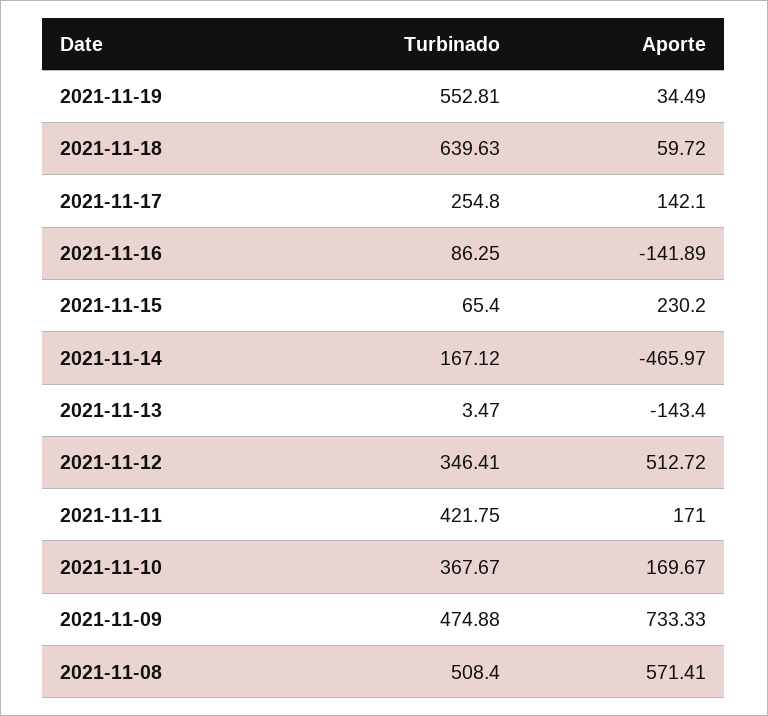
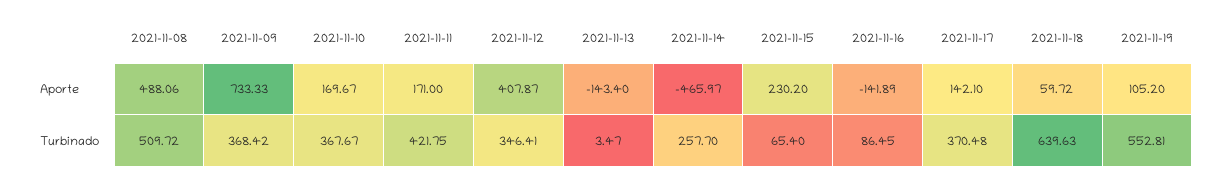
Aporte, 2021-11-19: 34.49 -> 105.2
Turbinado, 2021-11-17: 254.8 -> 370.48
Turbinado, 2021-11-16: 86.25 -> 86.45
Turbinado, 2021-11-14: 167.12 -> 257.7
Aporte, 2021-11-12: 512.72 -> 407.87
Turbinado, 2021-11-09: 474.88 -> 368.42
Turbinado, 2021-11-08: 508.4 -> 509.72
Aporte, 2021-11-08: 571.41 -> 488.06

